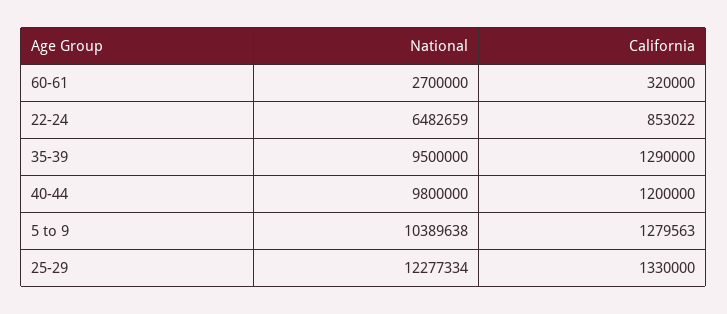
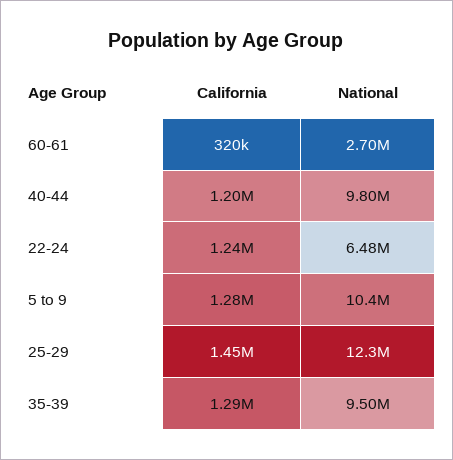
California, 22-24: 853022 -> 1240000
California, 25-29: 1330000 -> 1450000

